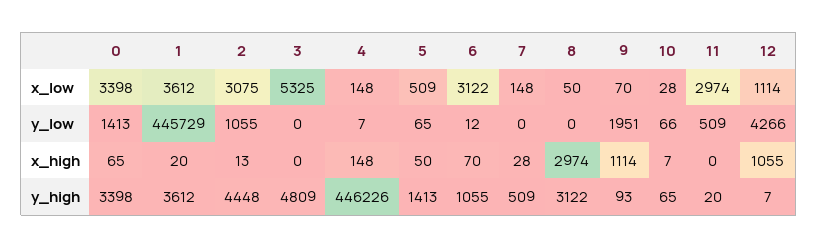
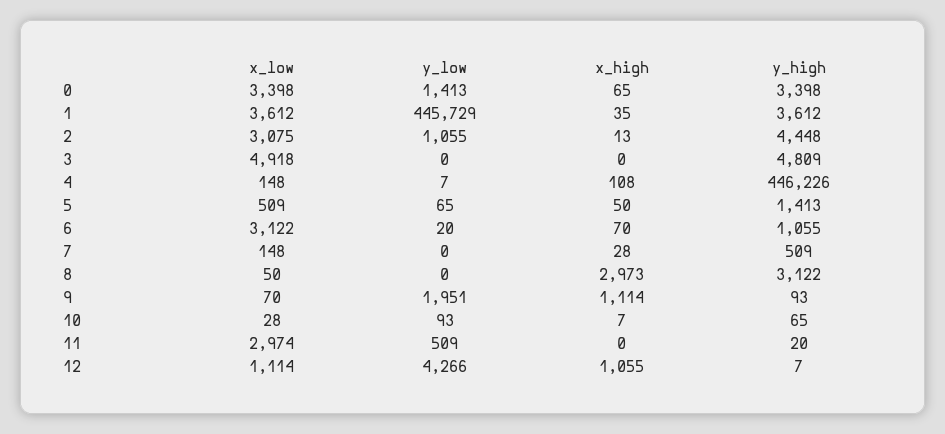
3, x_low: 5325 -> 4918
6, y_low: 12 -> 20
10, y_low: 66 -> 93
1, x_high: 20 -> 35
4, x_high: 148 -> 108
8, x_high: 2974 -> 2973

